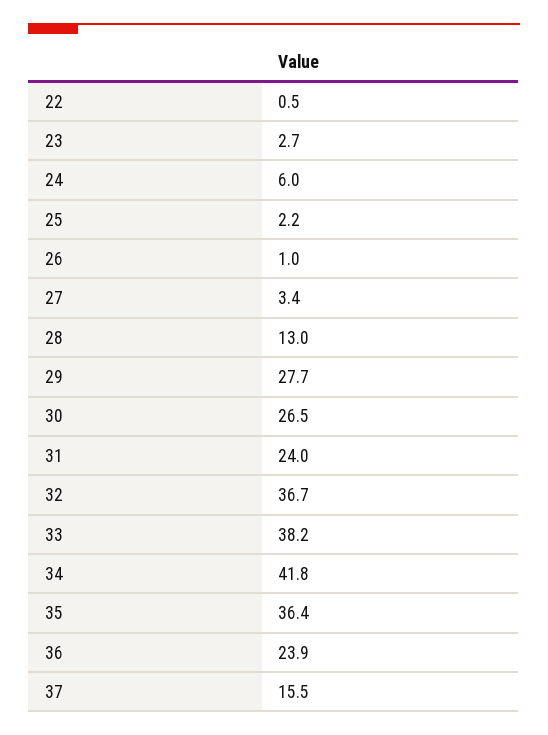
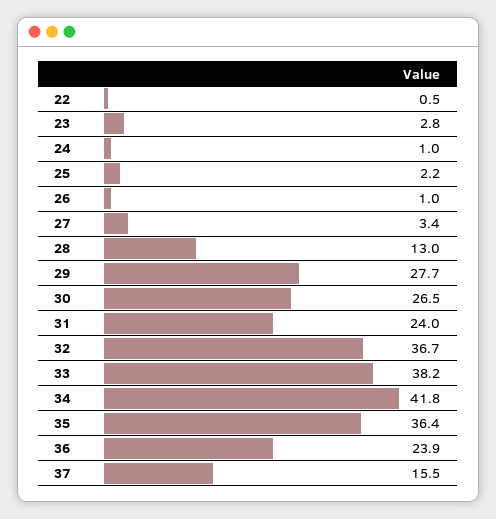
23: 2.7 -> 2.8
24: 6 -> 1

